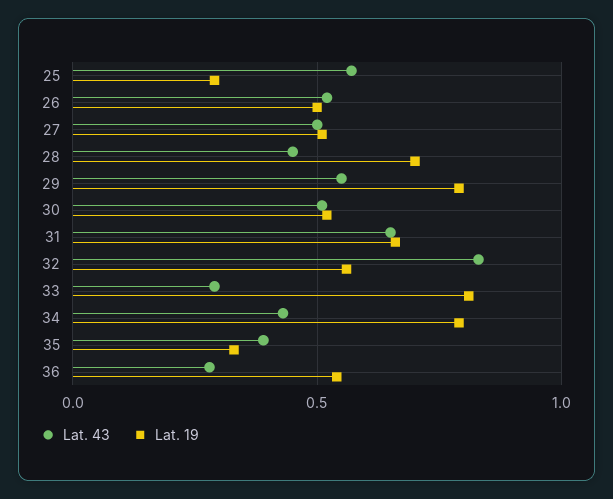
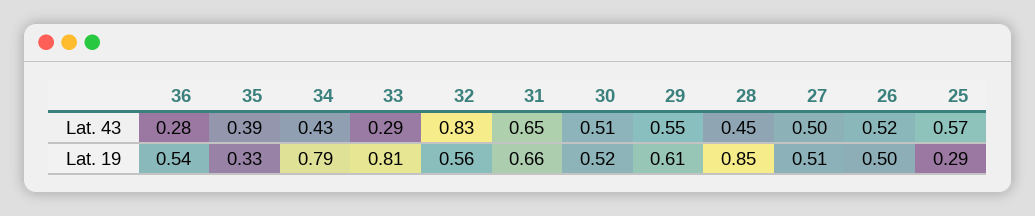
Lat. 19, 28: 0.7 -> 0.85
Lat. 19, 29: 0.8 -> 0.61

